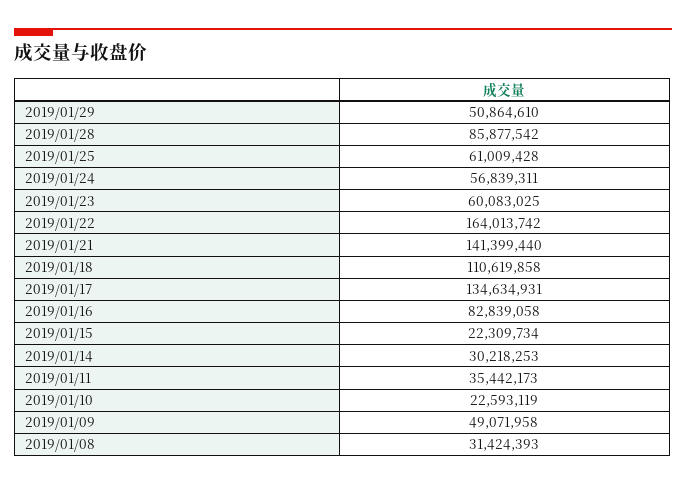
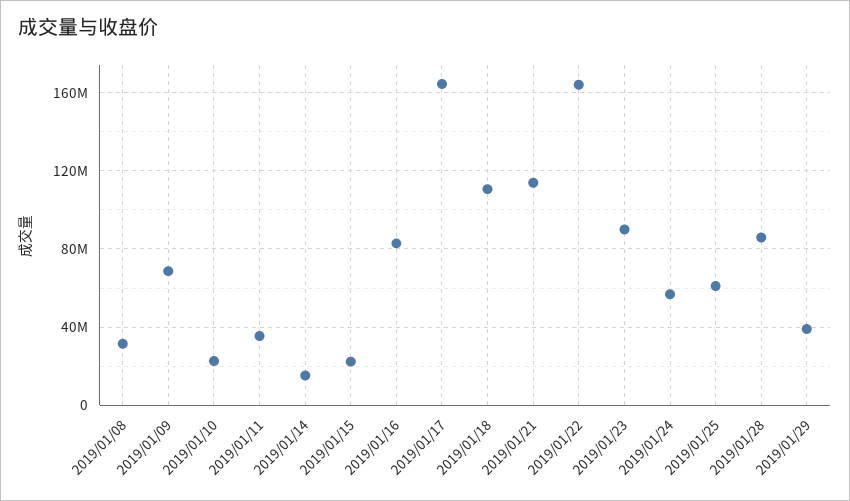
2019/01/29: 50864610 -> 40000000
2019/01/23: 60083025 -> 90000000
2019/01/21: 141399440 -> 115000000
2019/01/17: 134634931 -> 165000000
2019/01/14: 30218253 -> 15000000
2019/01/09: 49071958 -> 70000000

